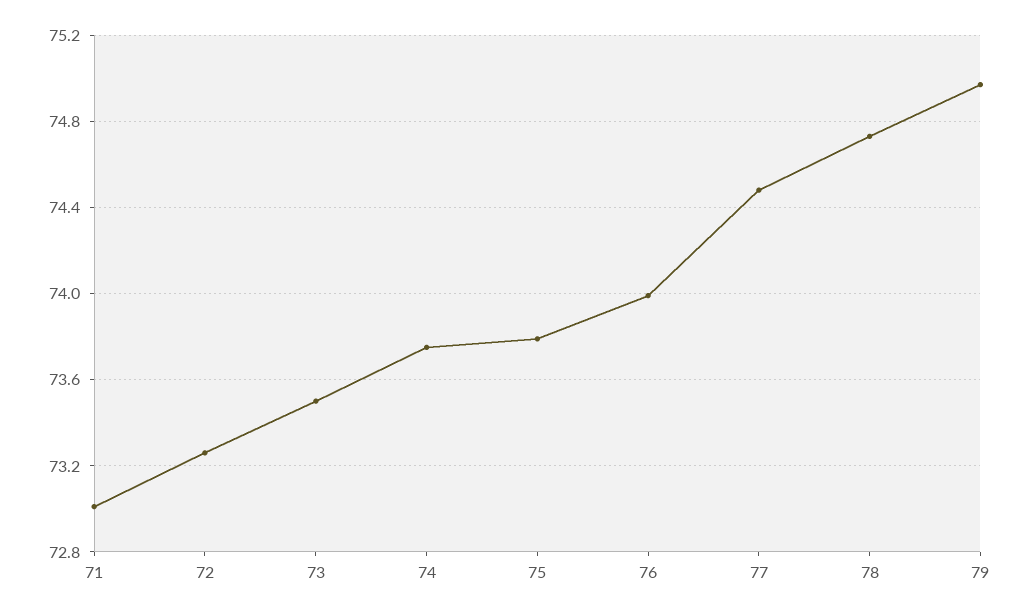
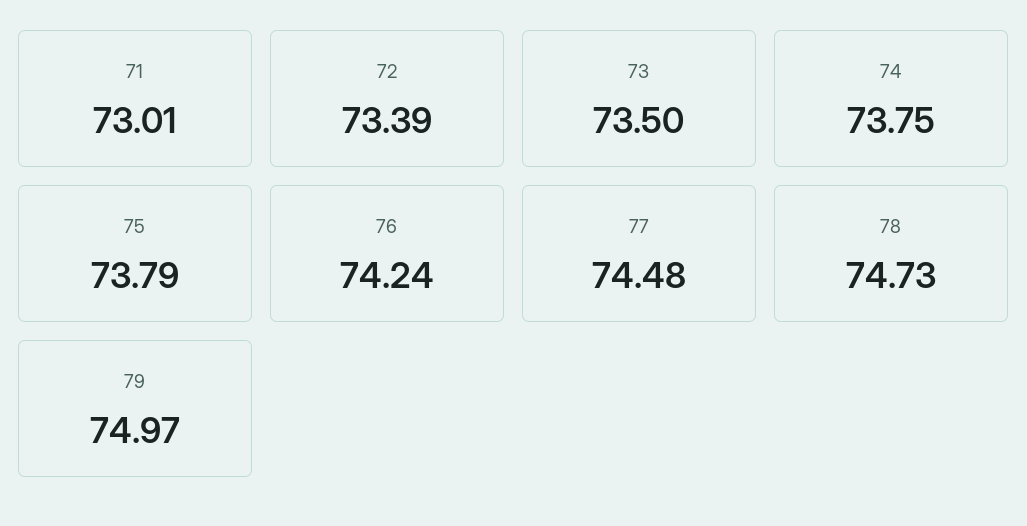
72: 73.25 -> 73.39
76: 74 -> 74.24

